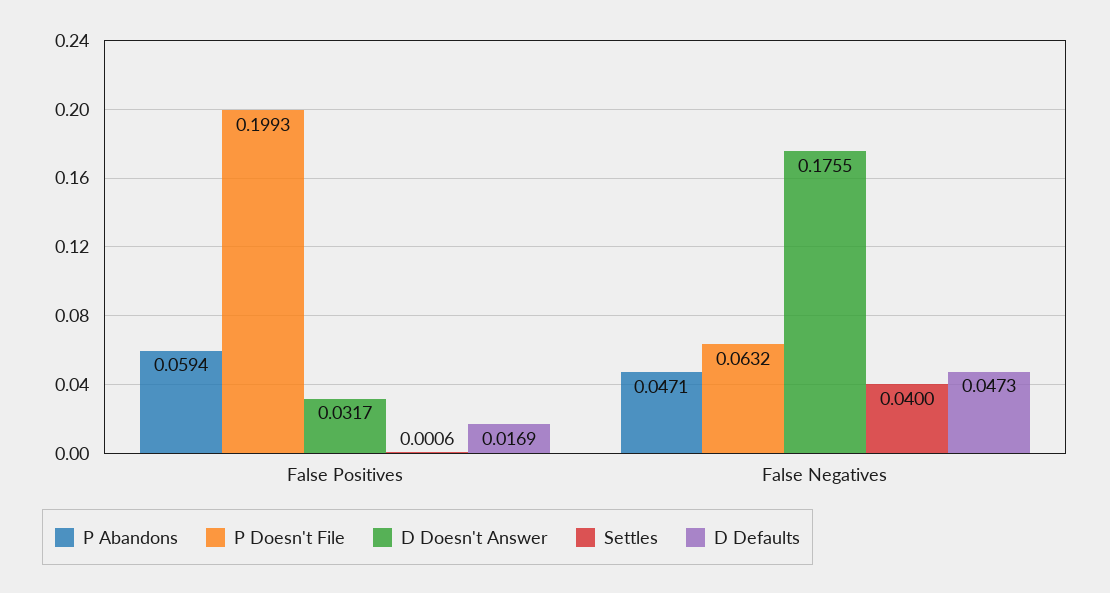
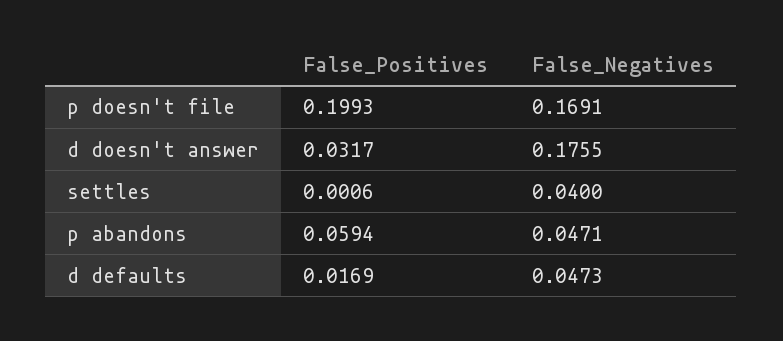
P Doesn't File, False Negatives: 0.0632 -> 0.1691

